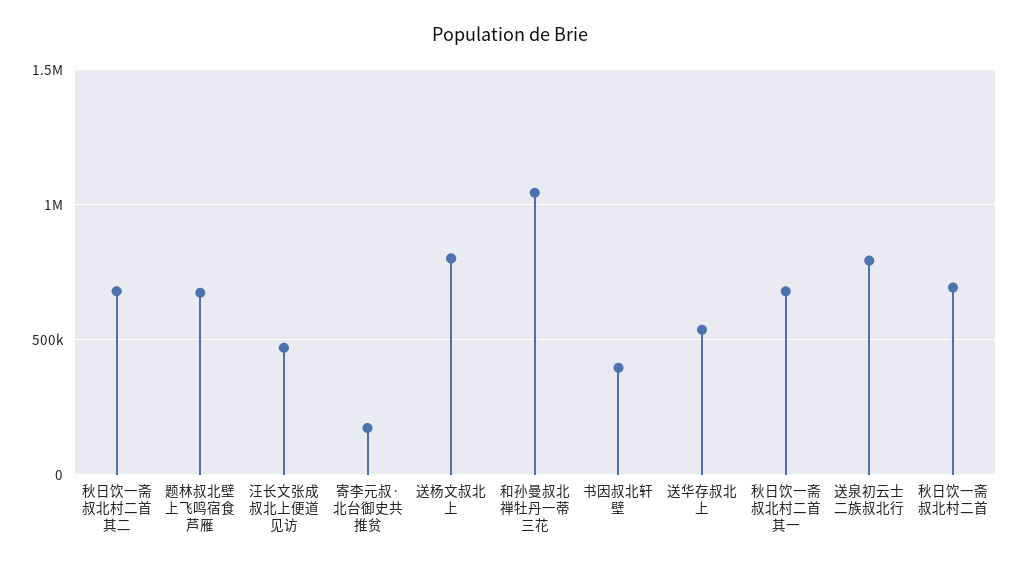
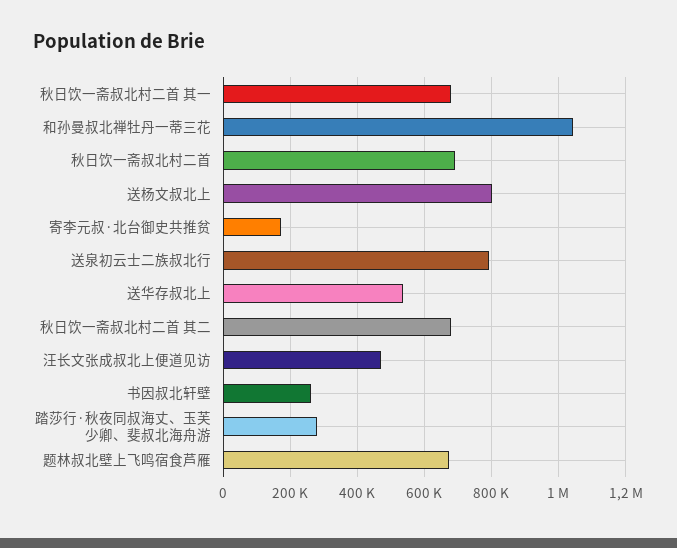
书因叔北轩壁: 400000 -> 260000
踏莎行·秋夜同叔海丈、玉芙少卿、斐叔北海舟游: none -> 280000

